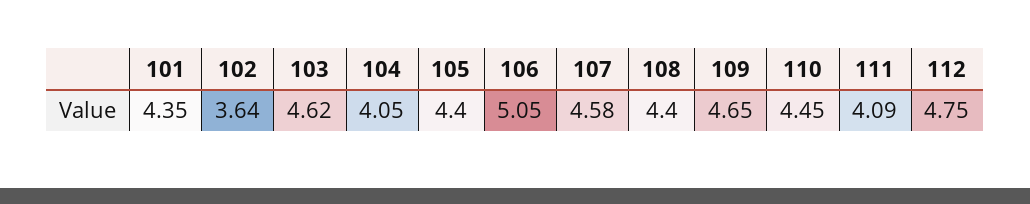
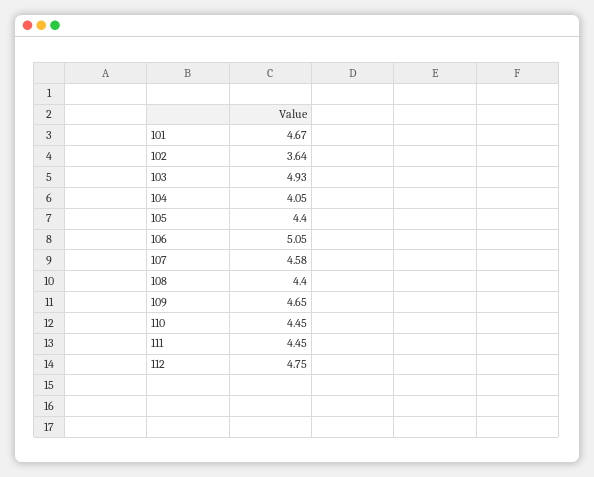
101: 4.35 -> 4.67
103: 4.62 -> 4.93
111: 4.09 -> 4.45

